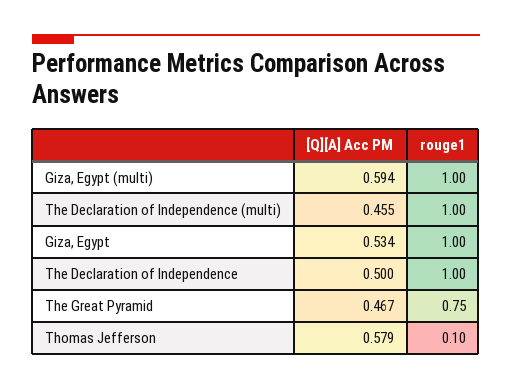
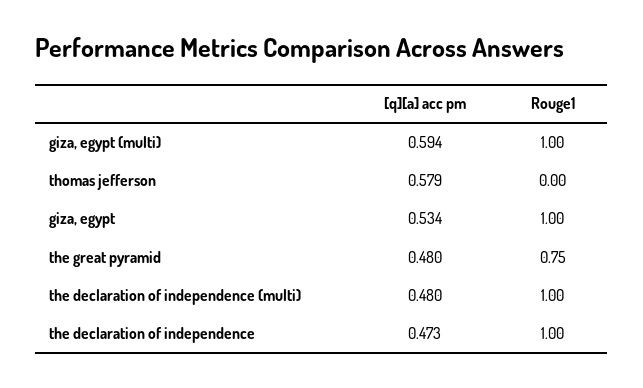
[Q][A] Acc PM, The Declaration of Independence (multi): 0.455 -> 0.48
[Q][A] Acc PM, The Declaration of Independence: 0.5 -> 0.473
[Q][A] Acc PM, The Great Pyramid: 0.467 -> 0.48
rouge1, Thomas Jefferson: 0.1 -> 0

